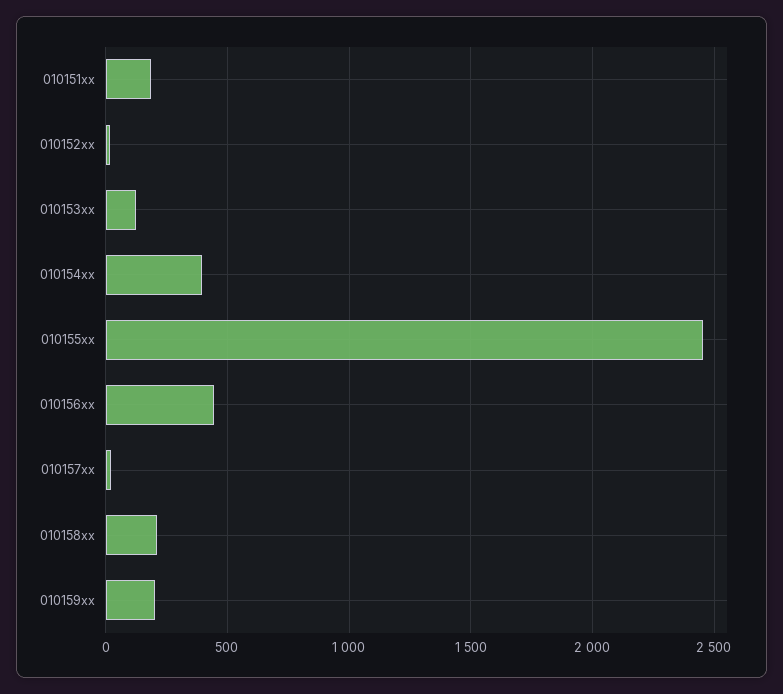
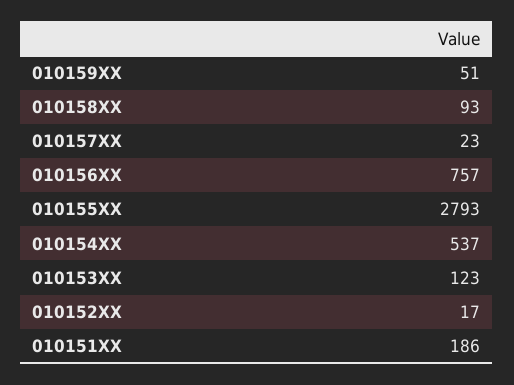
010154xx: 400 -> 537
010155xx: 2450 -> 2793
010156xx: 450 -> 757
010158xx: 200 -> 93
010159xx: 200 -> 51

